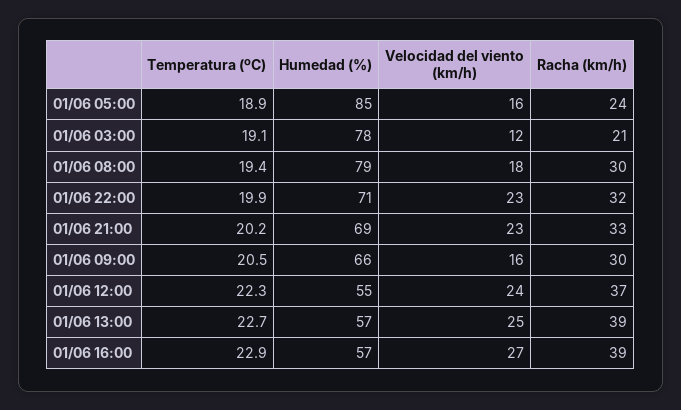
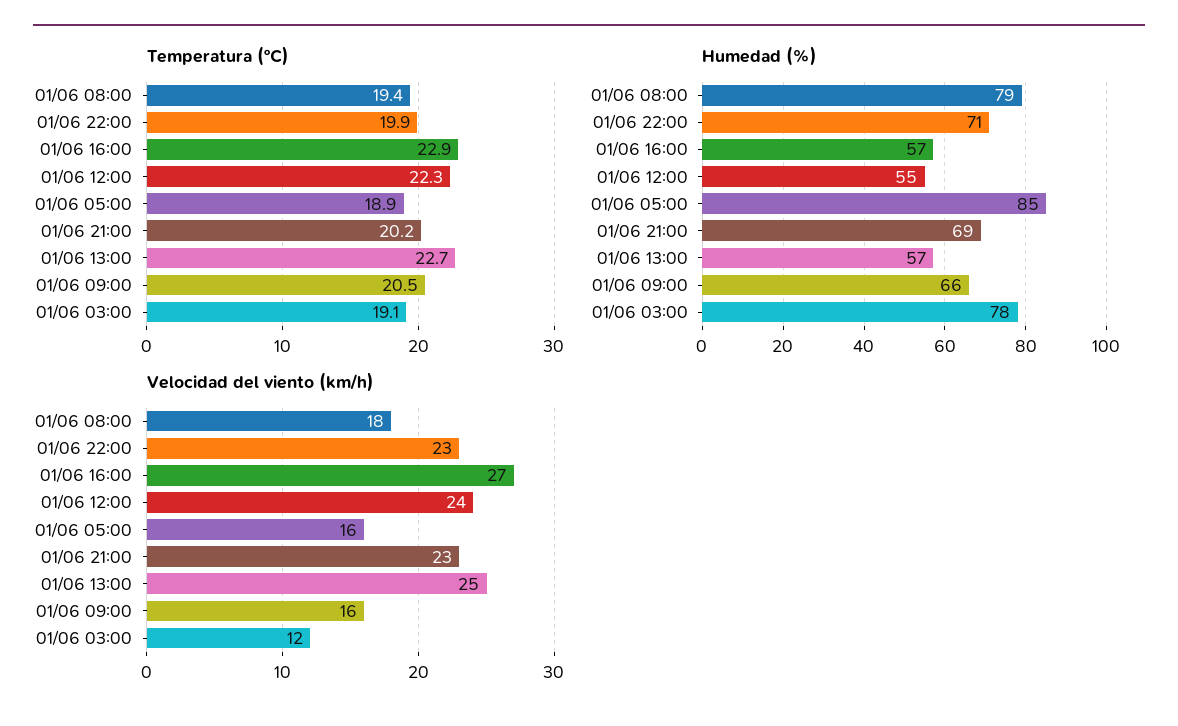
Racha (km/h), 01/06 05:00: 24 -> none
Racha (km/h), 01/06 03:00: 21 -> none
Racha (km/h), 01/06 08:00: 30 -> none
Racha (km/h), 01/06 22:00: 32 -> none
Racha (km/h), 01/06 21:00: 33 -> none
Racha (km/h), 01/06 09:00: 30 -> none
Racha (km/h), 01/06 12:00: 37 -> none
Racha (km/h), 01/06 13:00: 39 -> none
Racha (km/h), 01/06 16:00: 39 -> none

